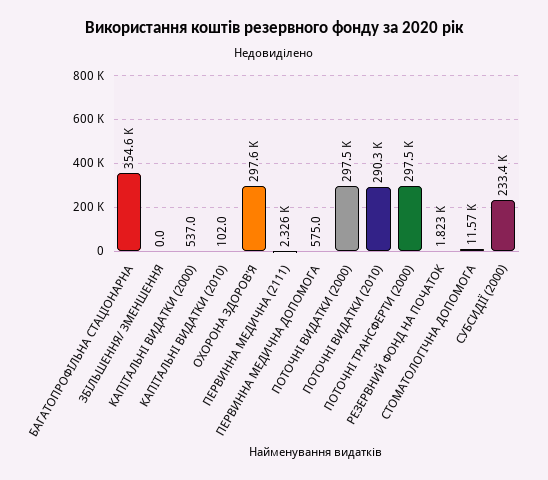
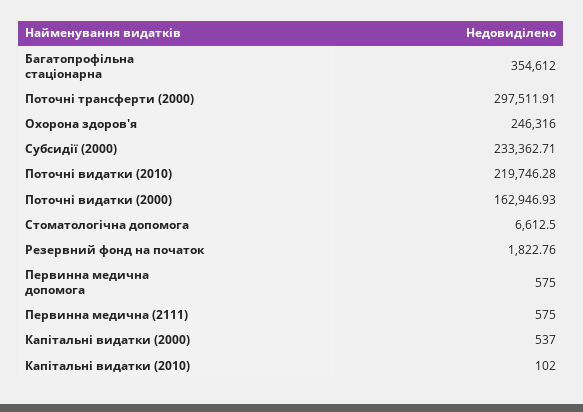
ЗБІЛЬШЕННЯ/ ЗМЕНШЕННЯ: 0 -> none
ОХОРОНА ЗДОРОВ'Я: 297600 -> 246316
ПЕРВИННА МЕДИЧНА (2111): 2326 -> 575
ПОТОЧНІ ВИДАТКИ (2000): 297500 -> 162946.93
ПОТОЧНІ ВИДАТКИ (2010): 290300 -> 219746.28
СТОМАТОЛОГІЧНА ДОПОМОГА: 11570 -> 6612.5

